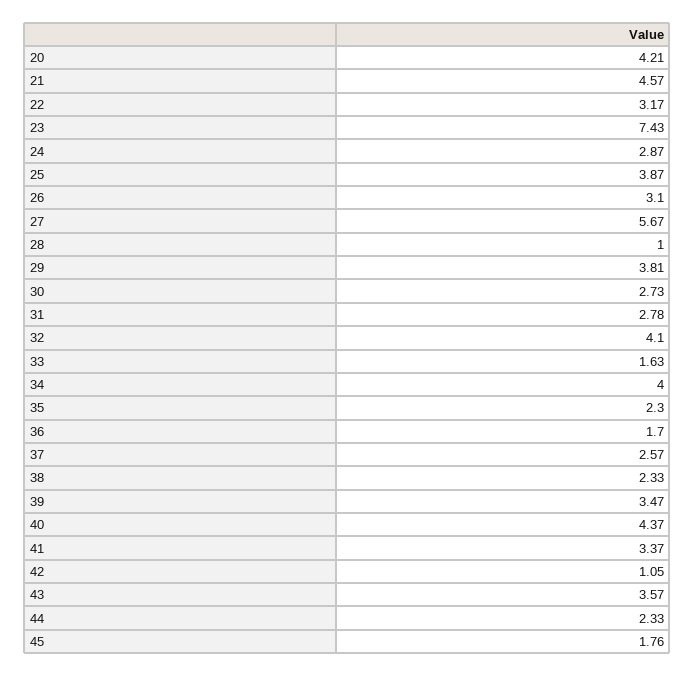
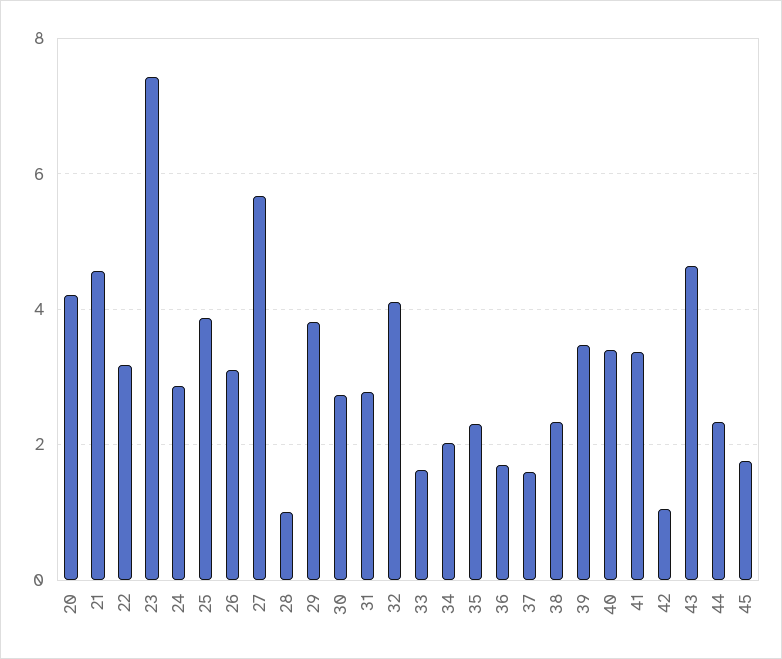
34: 4 -> 2
37: 2.57 -> 1.6
40: 4.37 -> 3.4
43: 3.57 -> 4.6

